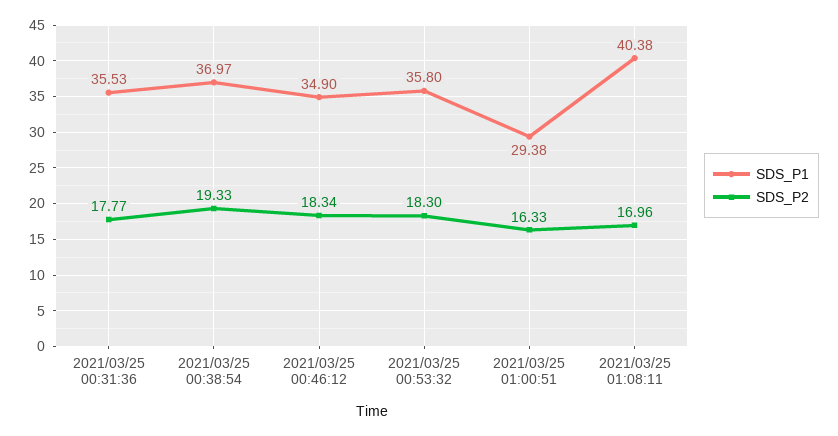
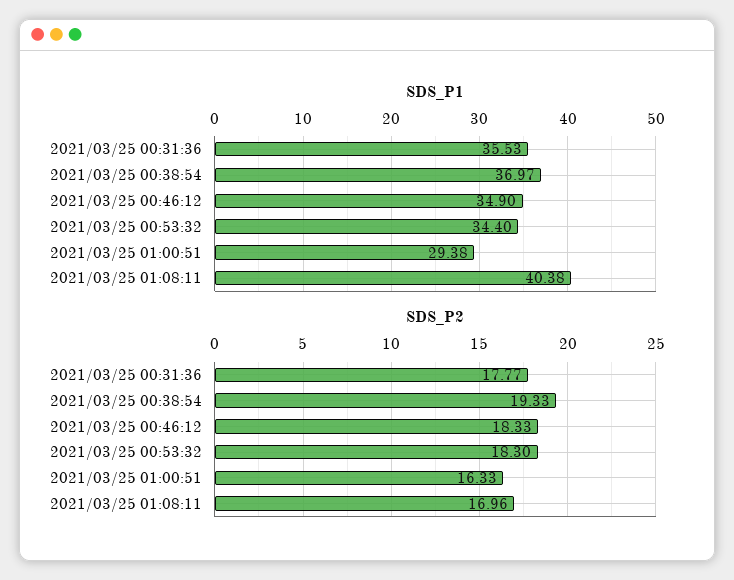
SDS_P2, 2021/03/25 00:46:12: 18.34 -> 18.33
SDS_P1, 2021/03/25 00:53:32: 35.8 -> 34.4

